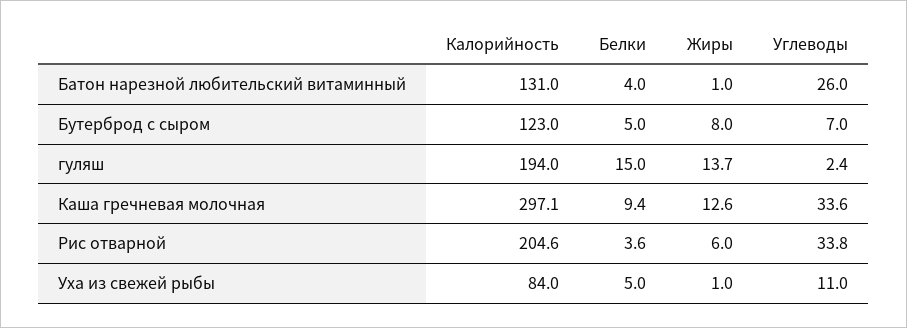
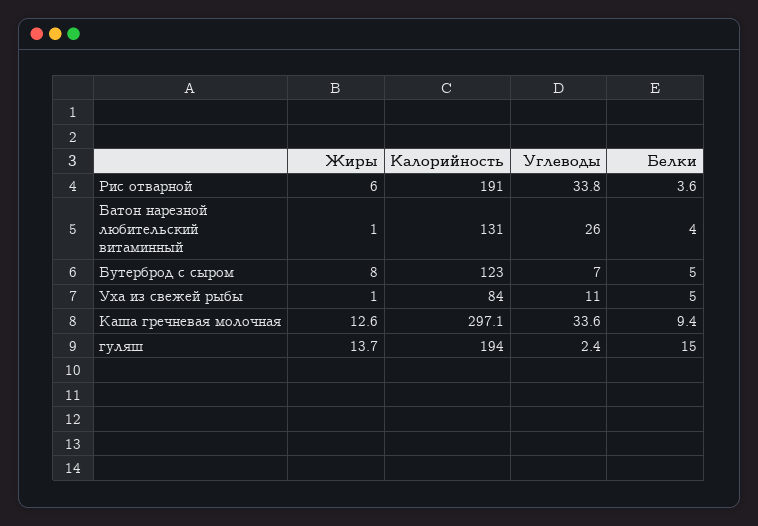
Калорийность, Рис отварной: 204.6 -> 191

